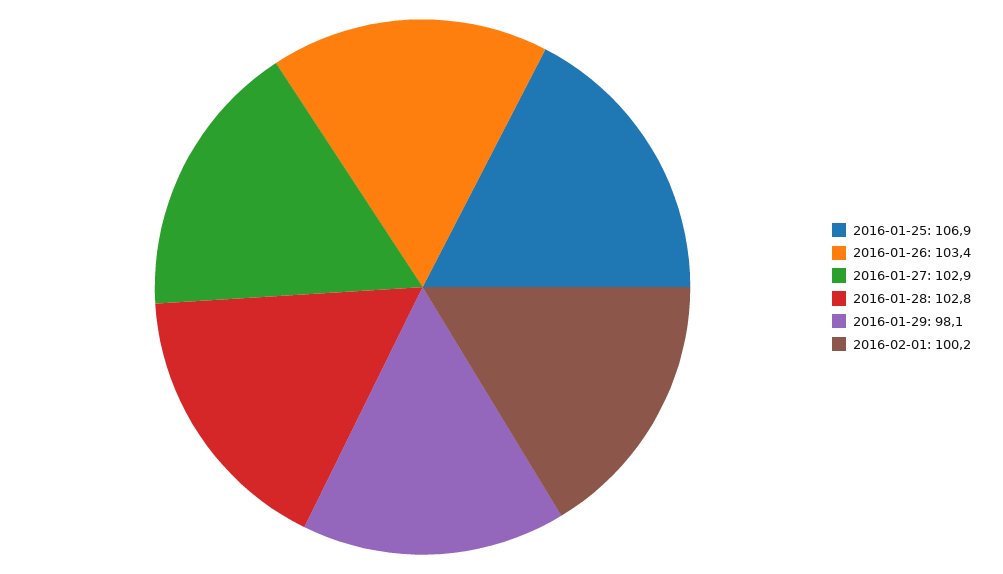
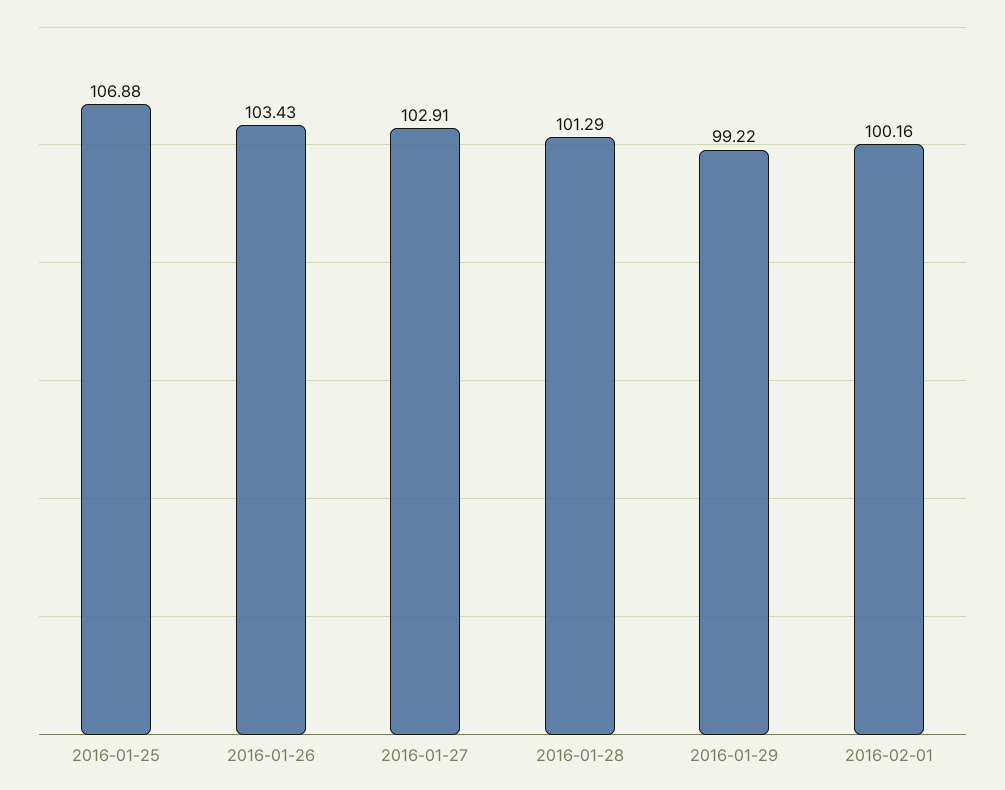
2016-01-28: 102.8 -> 101.29
2016-01-29: 98.1 -> 99.22

